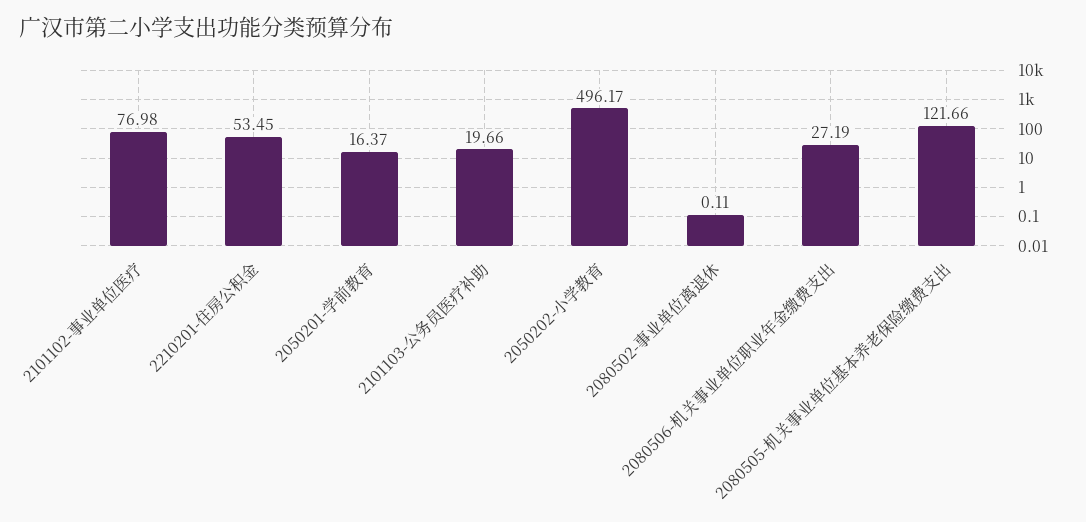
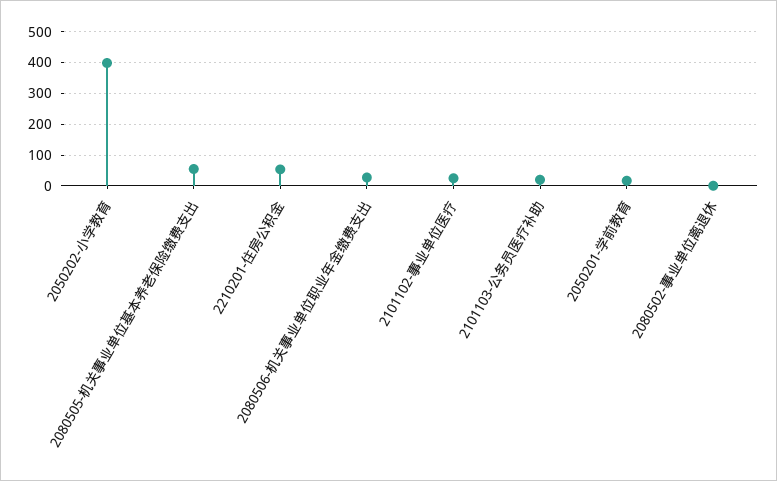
2101102-事业单位医疗: 76.98 -> 20
2050202-小学教育: 496.17 -> 400
2080505-机关事业单位基本养老保险缴费支出: 121.66 -> 60

